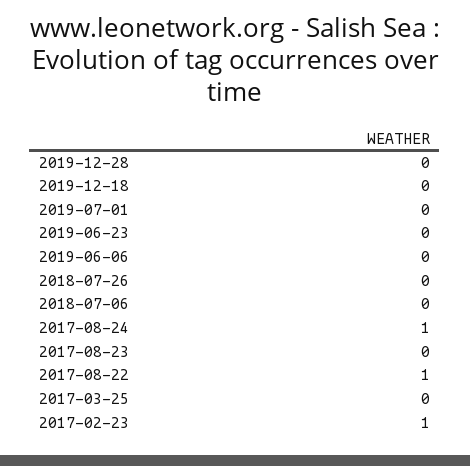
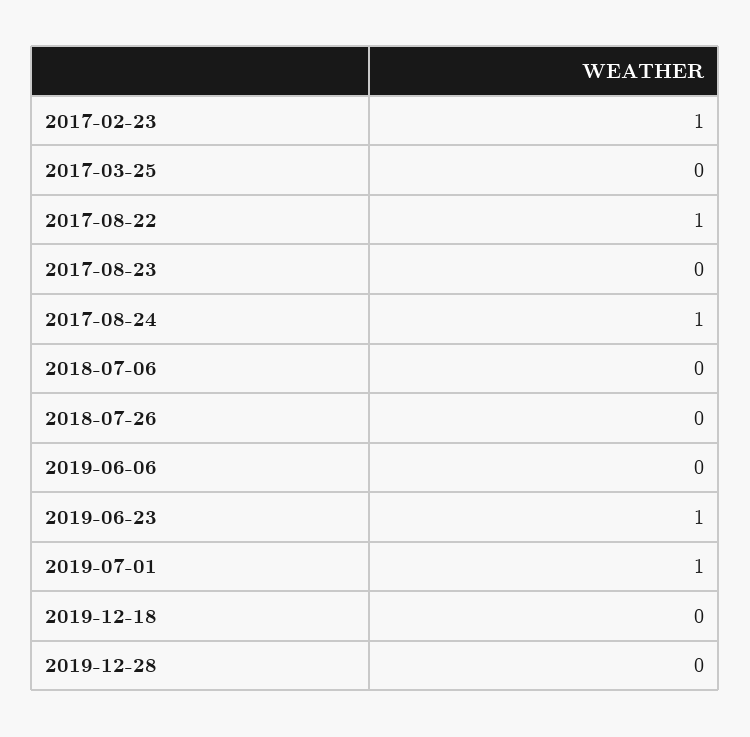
2019-07-01: 0 -> 1
2019-06-23: 0 -> 1

